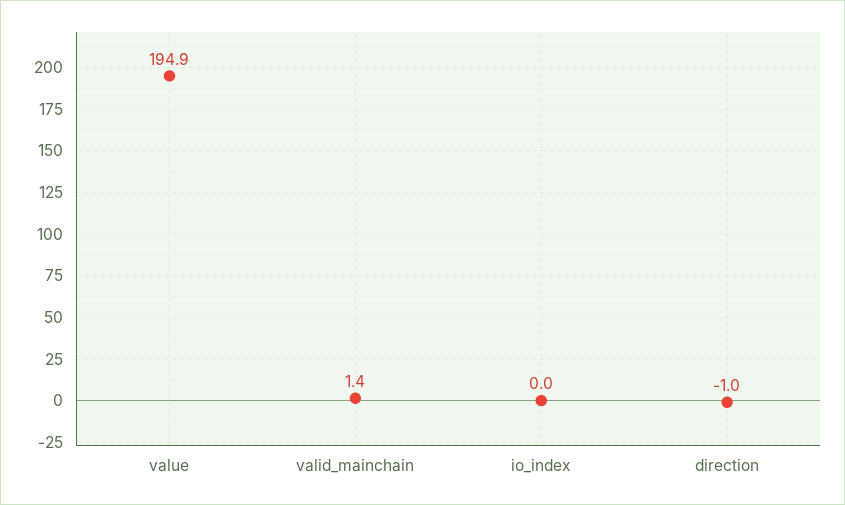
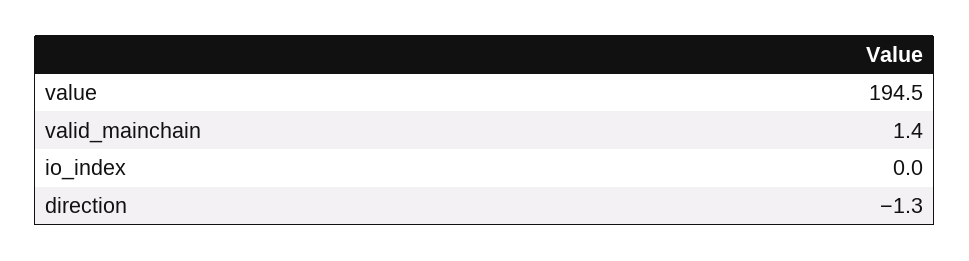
value: 194.9 -> 194.5
direction: -1 -> -1.3

